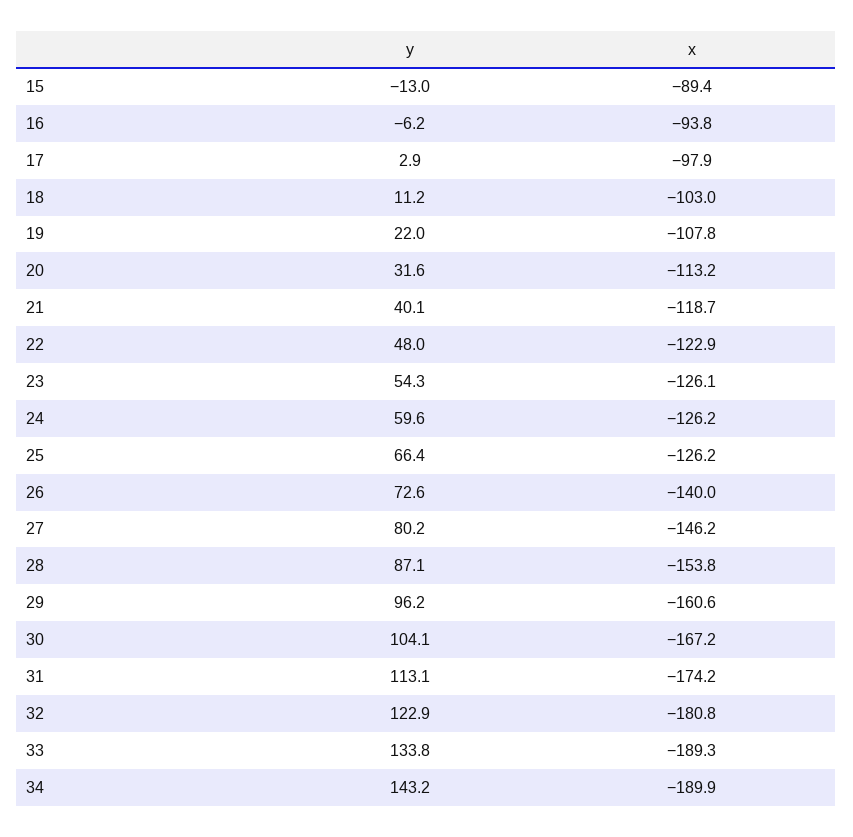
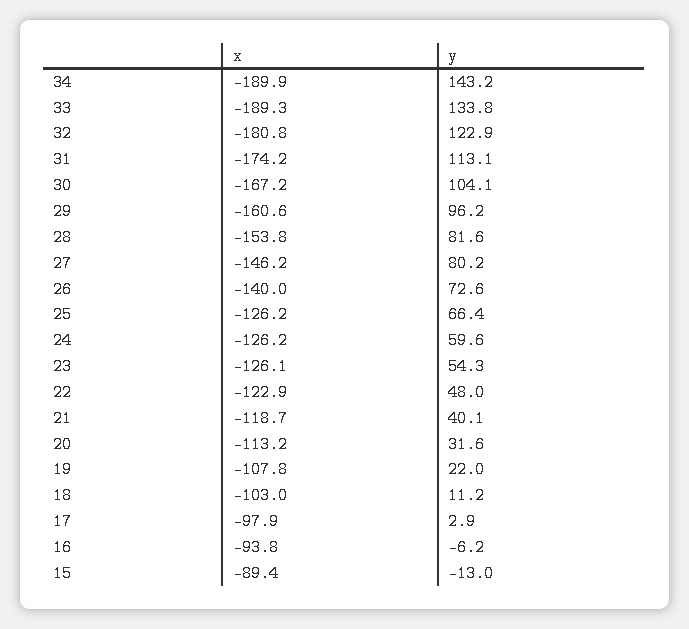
y, 28: 87.1 -> 81.6

